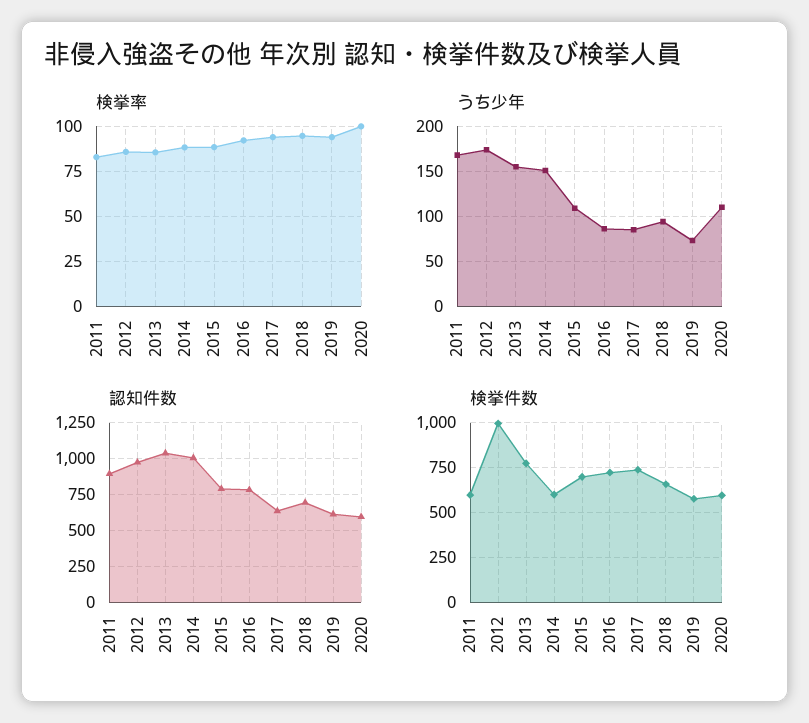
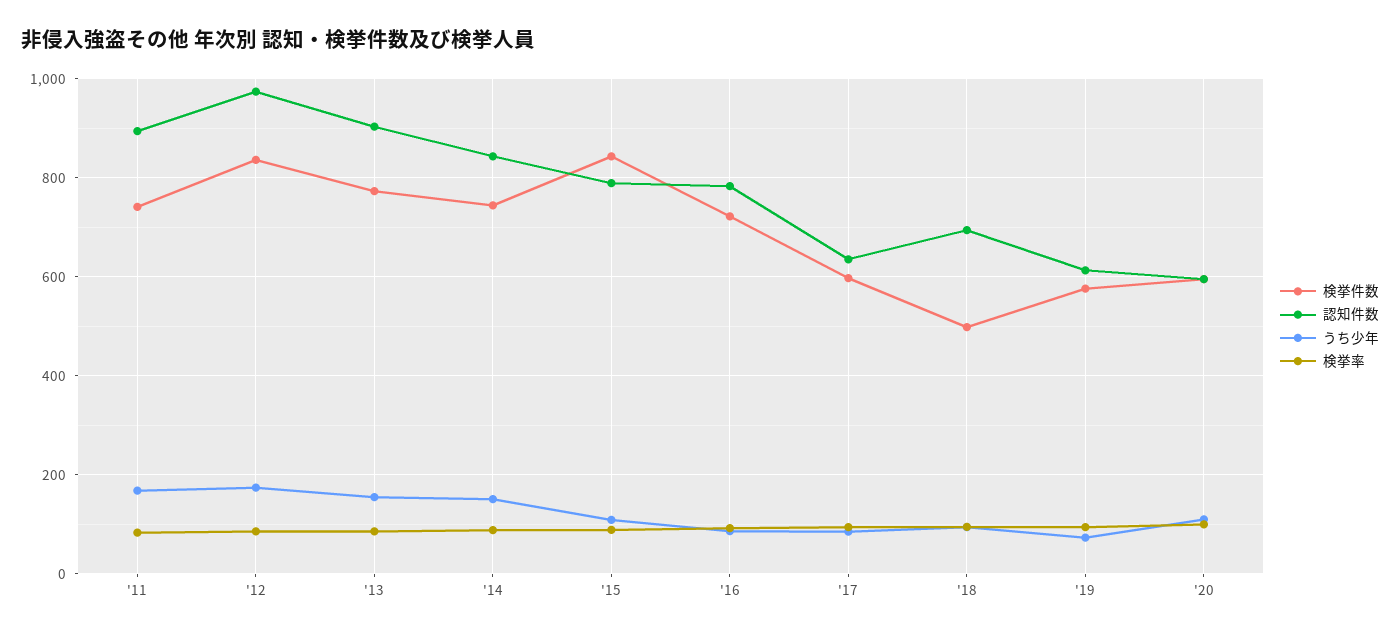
認知件数, 2013: 1050 -> 900
認知件数, 2014: 1000 -> 840
検挙件数, 2011: 600 -> 740
検挙件数, 2012: 1000 -> 840
検挙件数, 2014: 600 -> 740
検挙件数, 2015: 700 -> 840
検挙件数, 2017: 750 -> 600
検挙件数, 2018: 650 -> 500

